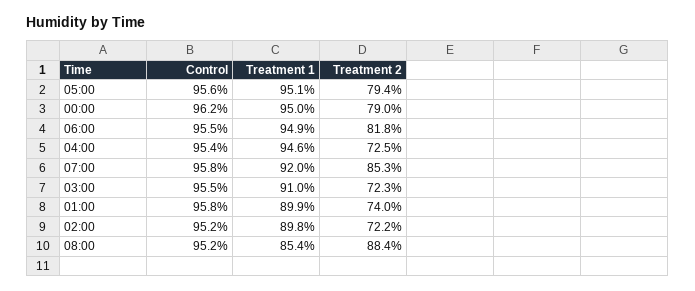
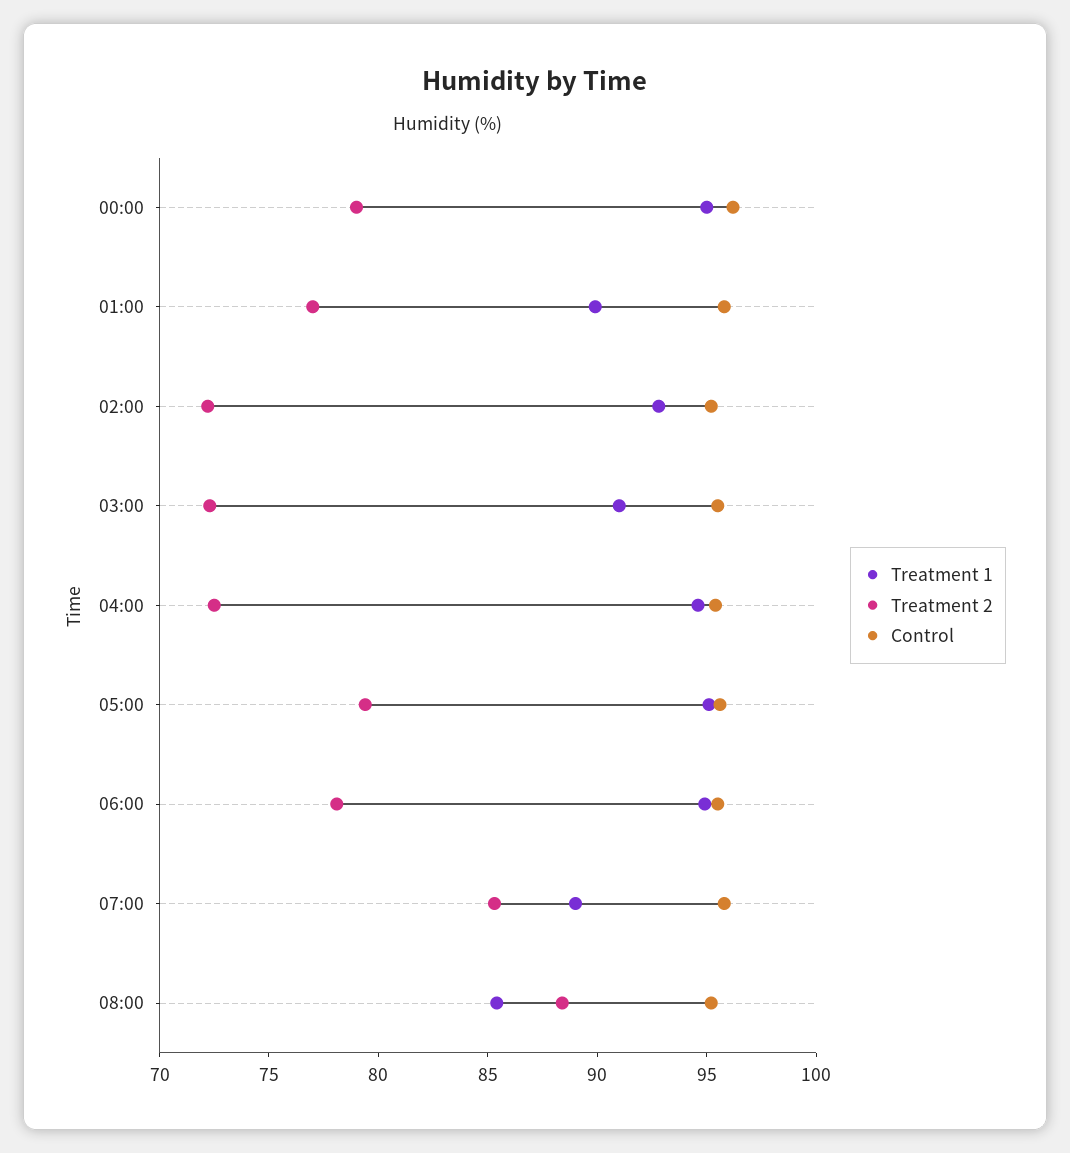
Treatment 2, 06:00: 81.8 -> 78
Treatment 1, 07:00: 92 -> 89
Treatment 2, 01:00: 74 -> 77
Treatment 1, 02:00: 89.8 -> 93

